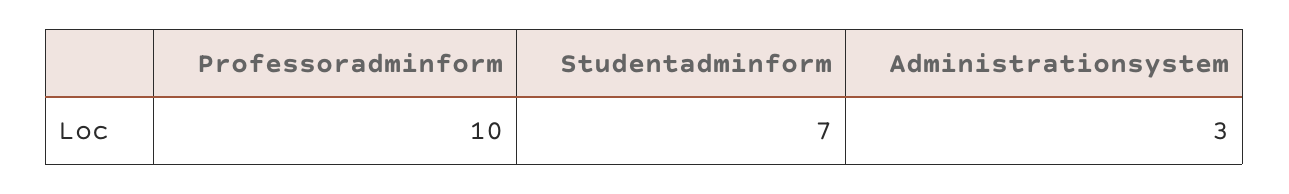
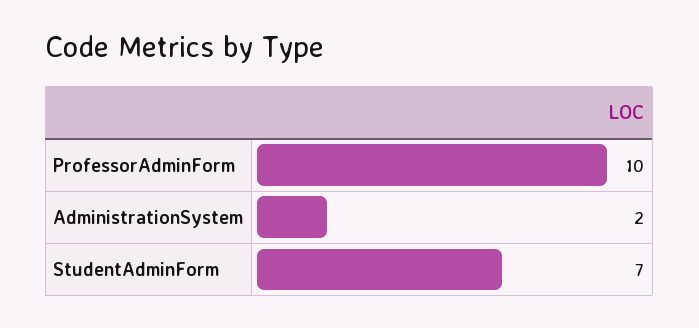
Administrationsystem: 3 -> 2

